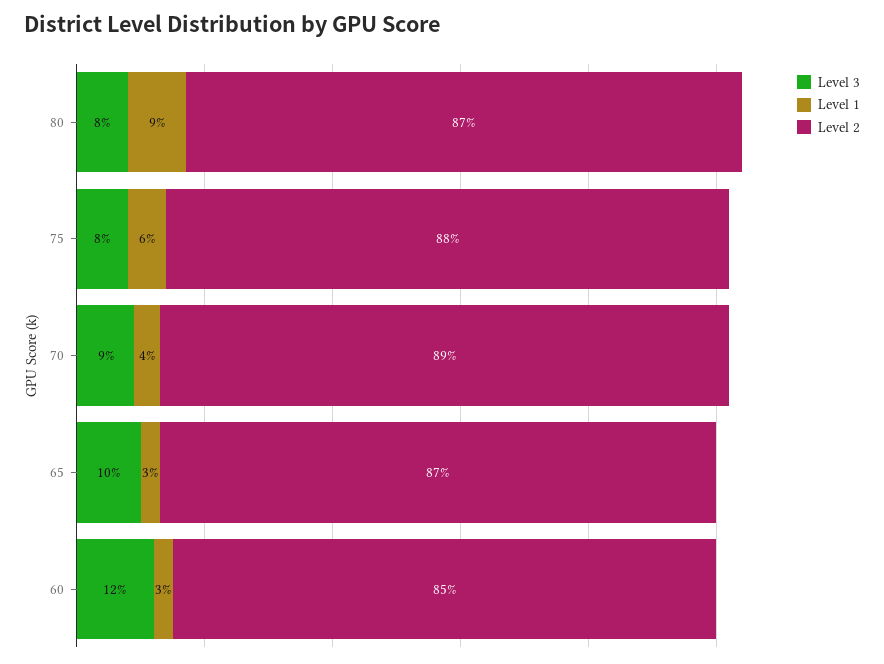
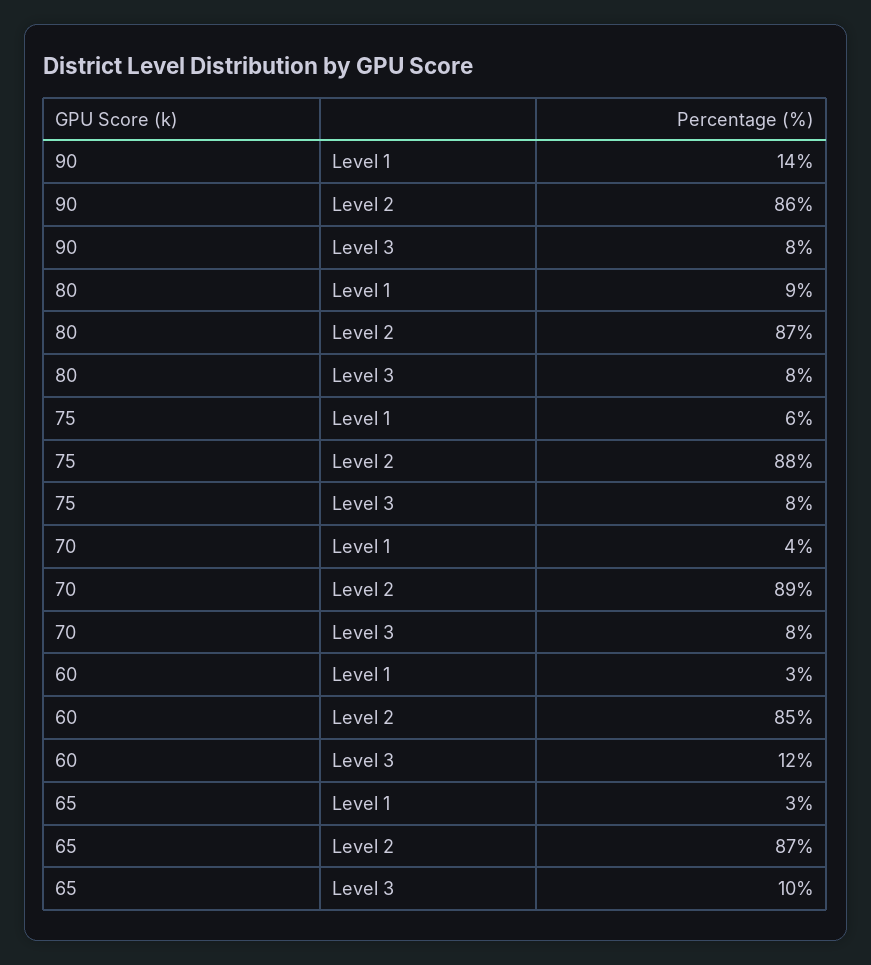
Level 3, 70: 9 -> 8
Level 1, 90: none -> 14
Level 2, 90: none -> 86
Level 3, 90: none -> 8

